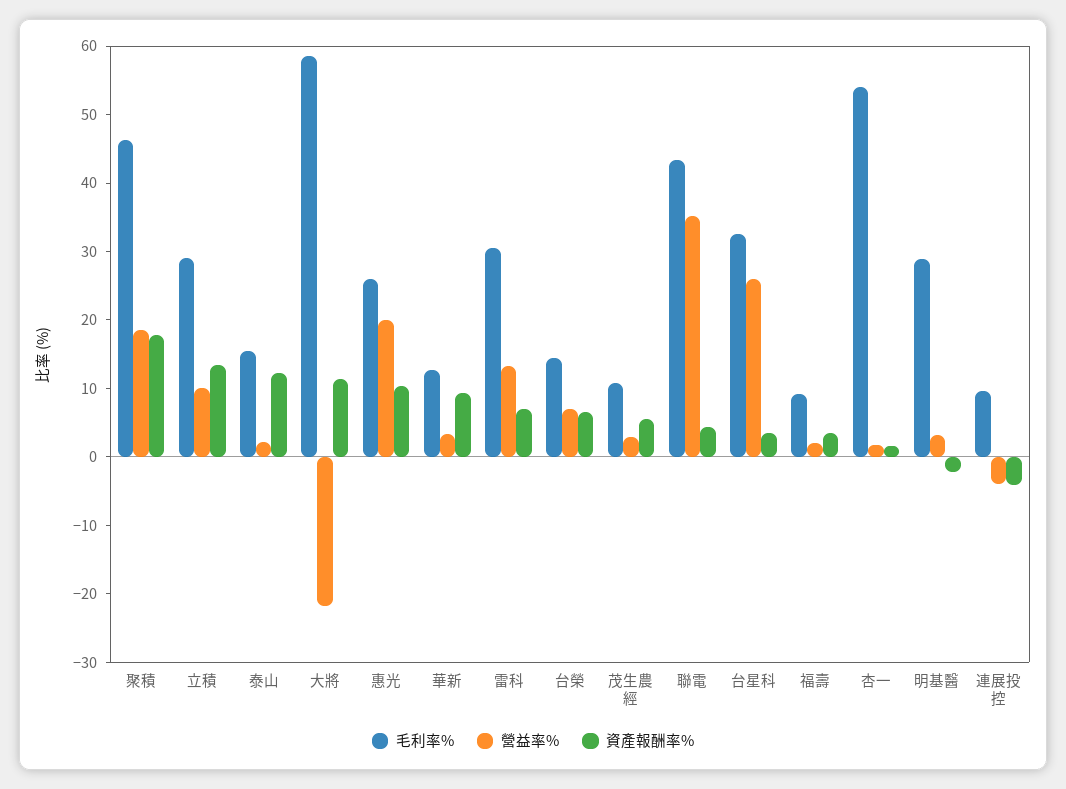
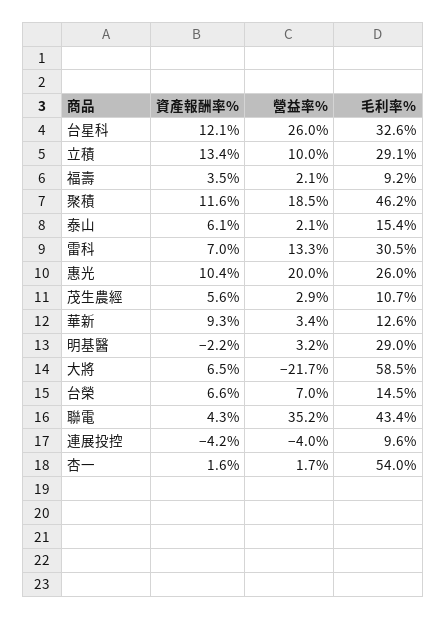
資產報酬率%, 聚積: 18 -> 11.6
資產報酬率%, 泰山: 12 -> 6.1
資產報酬率%, 大將: 12 -> 6.5
資產報酬率%, 台星科: 4 -> 12.1

